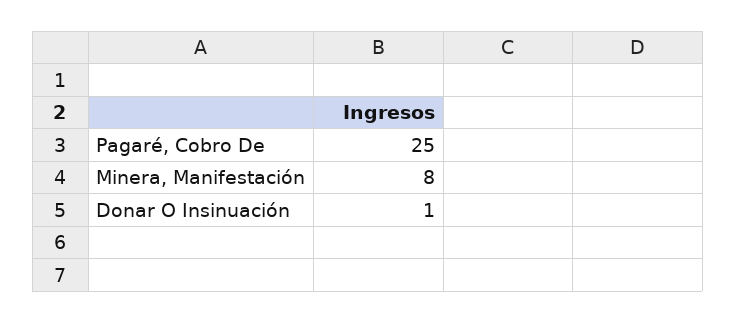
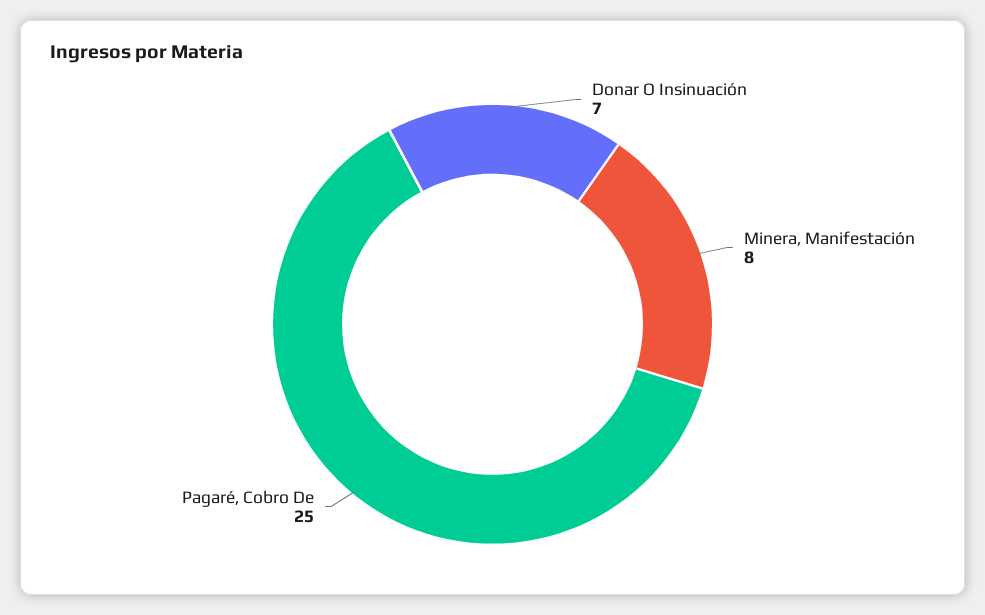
Donar O Insinuación: 1 -> 7

